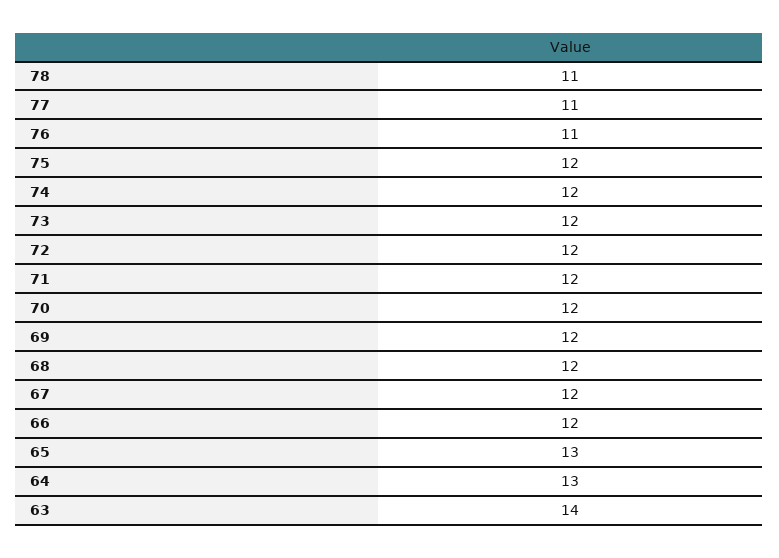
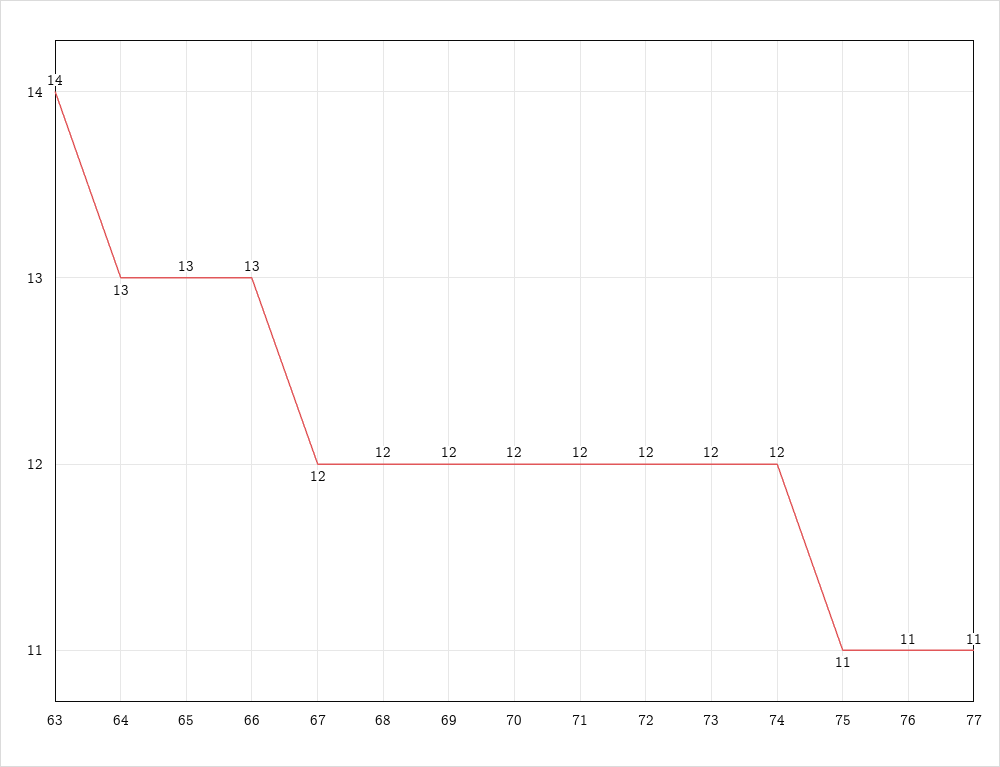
78: 11 -> none
75: 12 -> 11
66: 12 -> 13

